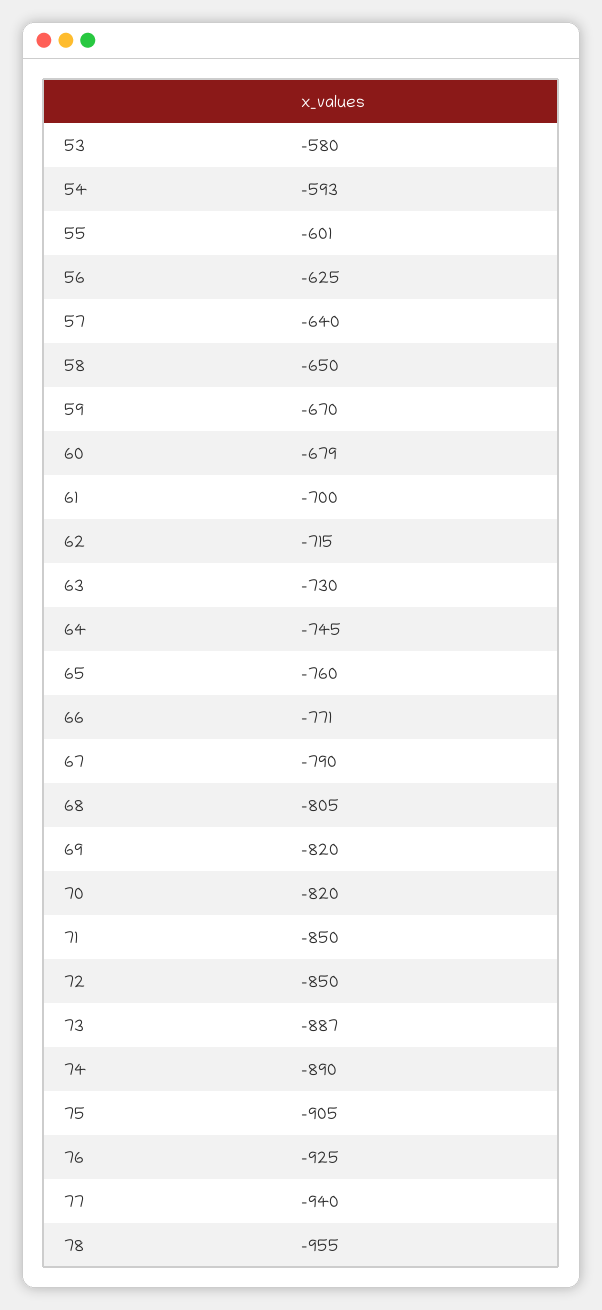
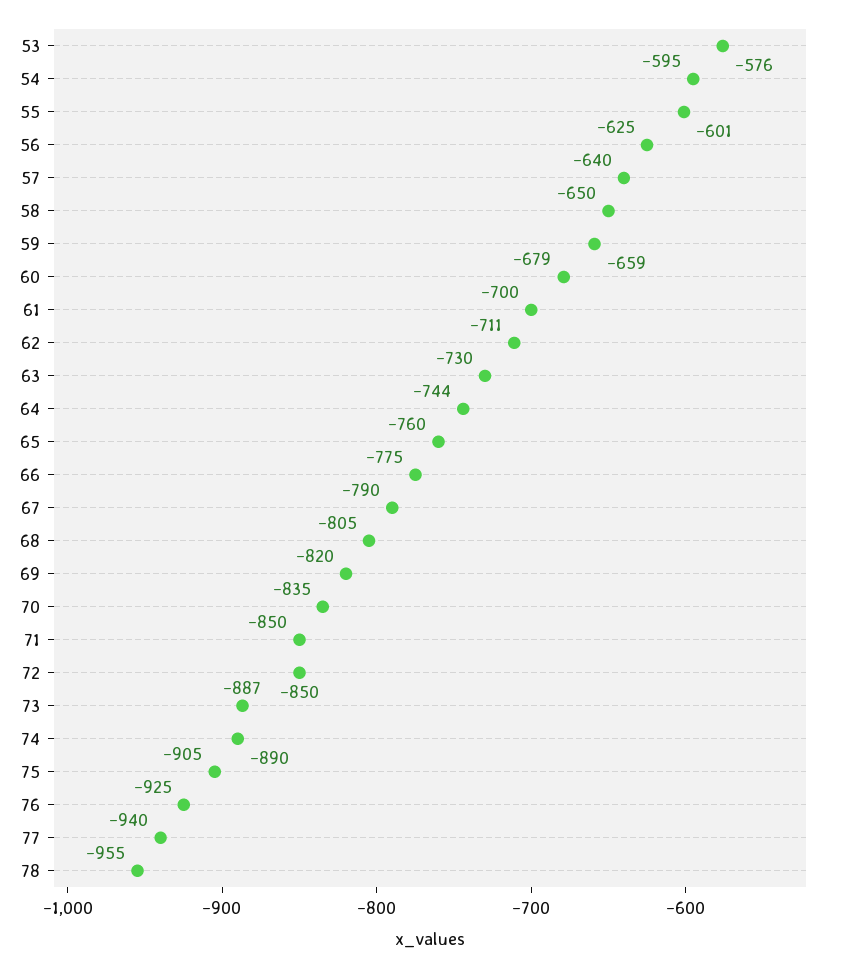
53: -580 -> -576
54: -593 -> -595
59: -670 -> -659
62: -715 -> -711
64: -745 -> -744
66: -771 -> -775
70: -820 -> -835

